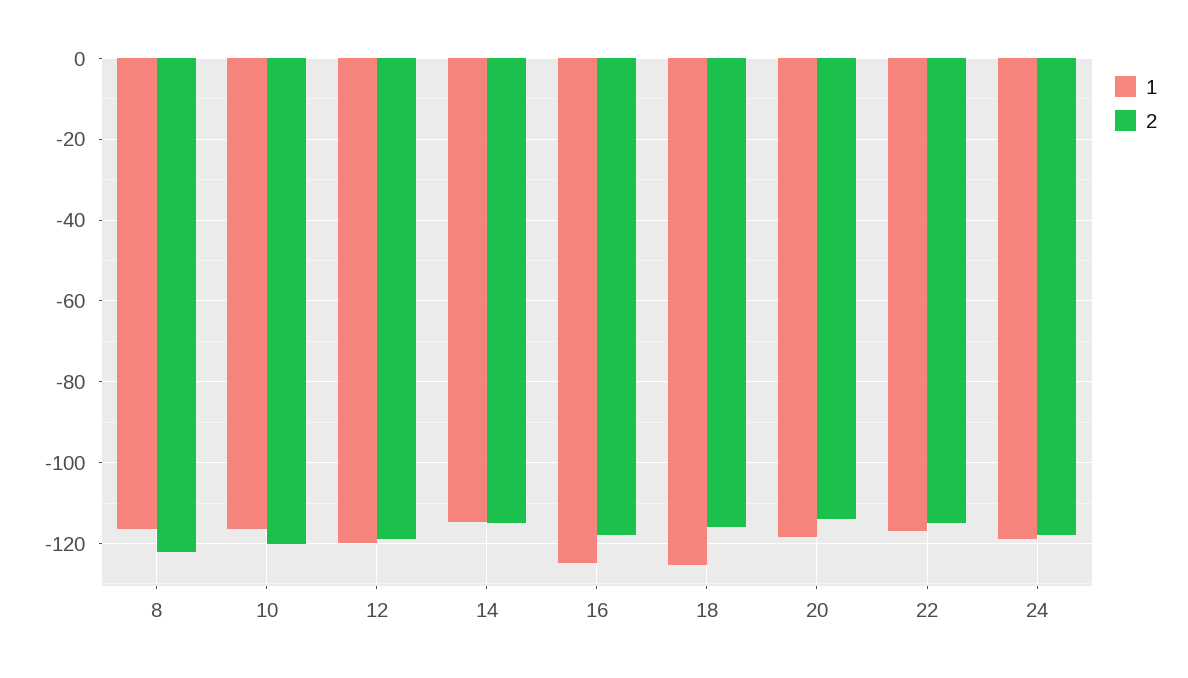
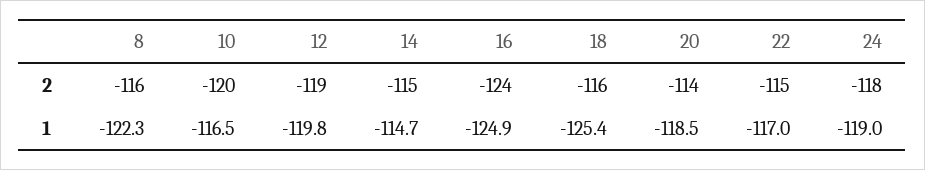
1, 8: -116 -> -122.3
2, 8: -122 -> -116
2, 16: -118 -> -124

